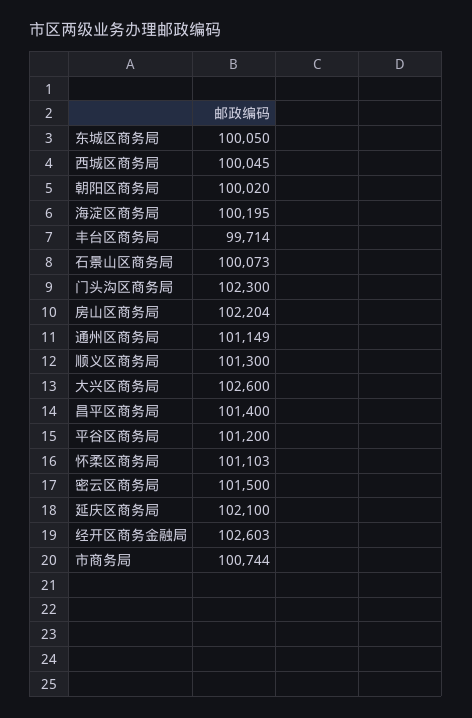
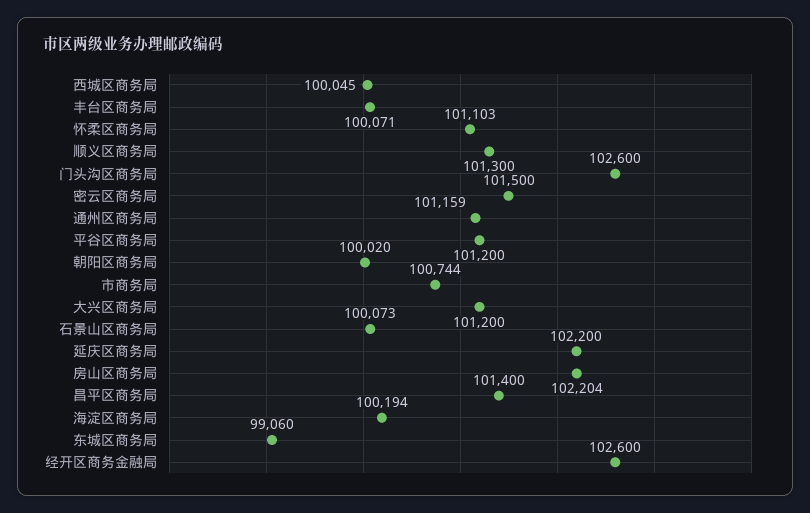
东城区商务局: 100050 -> 99060
海淀区商务局: 100195 -> 100194
丰台区商务局: 99714 -> 100071
门头沟区商务局: 102300 -> 102600
通州区商务局: 101149 -> 101159
大兴区商务局: 102600 -> 101200
延庆区商务局: 102100 -> 102200
经开区商务金融局: 102603 -> 102600

